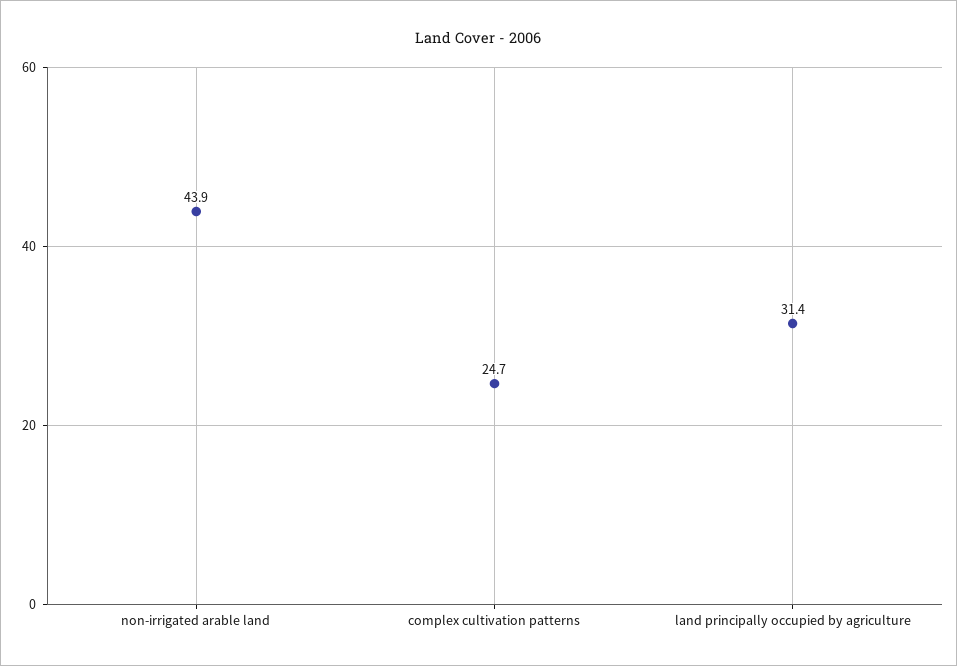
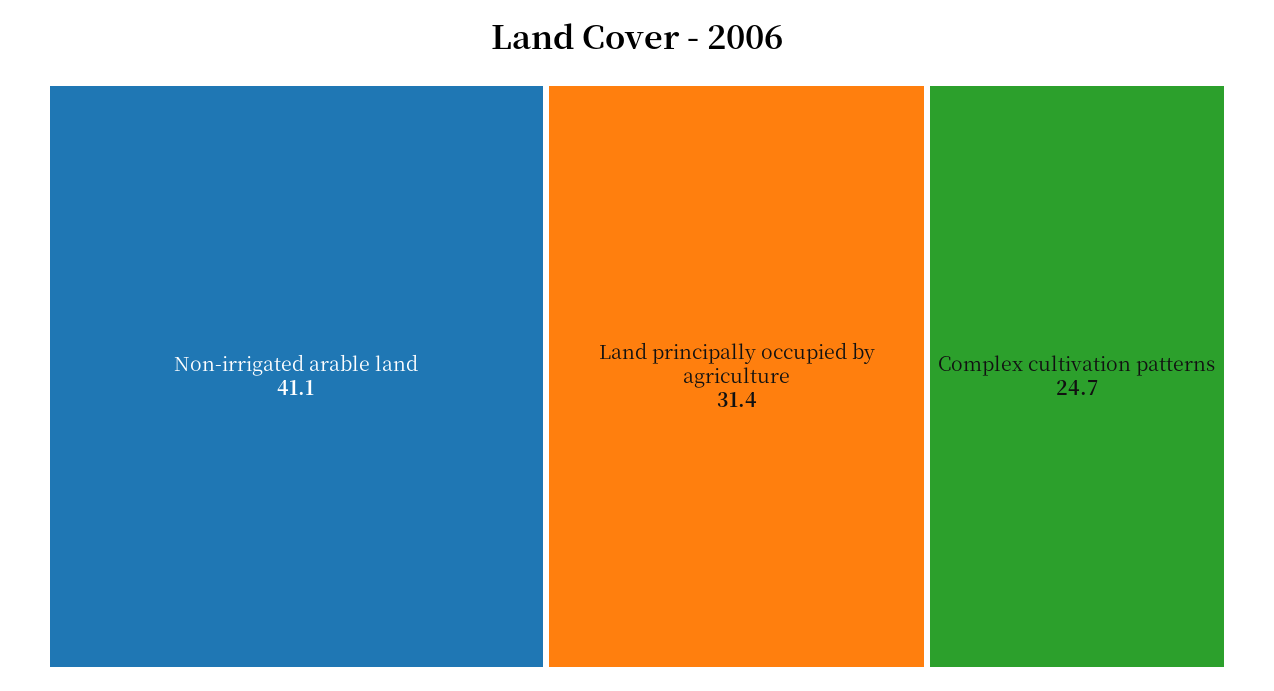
non-irrigated arable land: 43.9 -> 41.1

